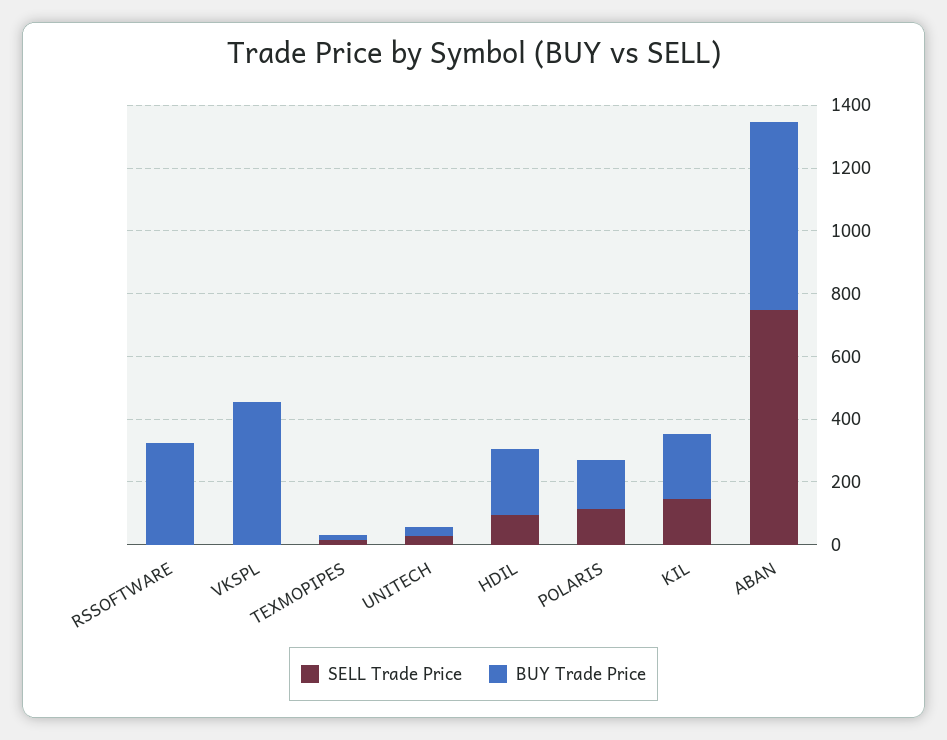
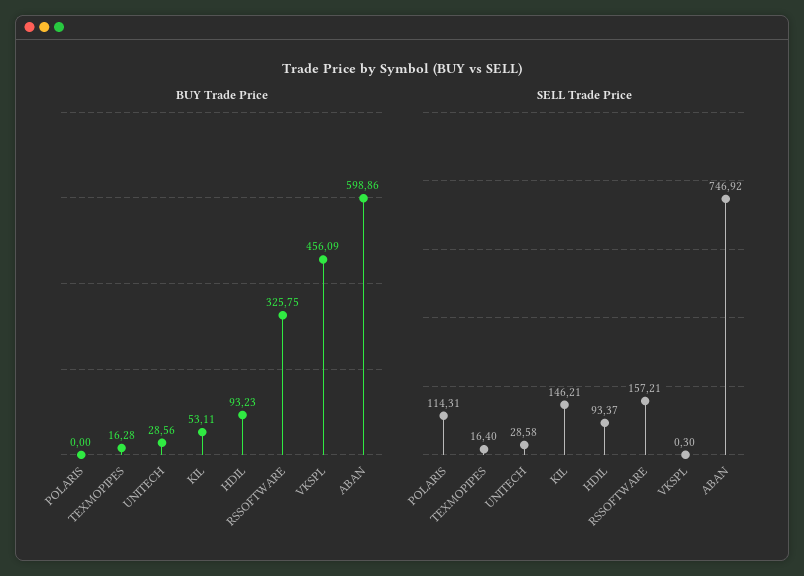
SELL Trade Price, RSSOFTWARE: 0 -> 157.21
BUY Trade Price, HDIL: 200 -> 93.23
BUY Trade Price, POLARIS: 150 -> 0
BUY Trade Price, KIL: 200 -> 53.11

